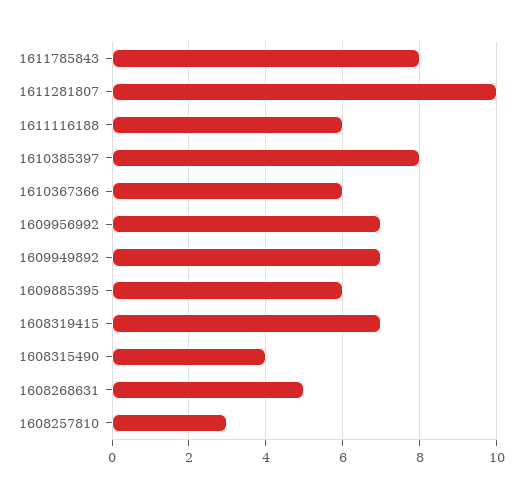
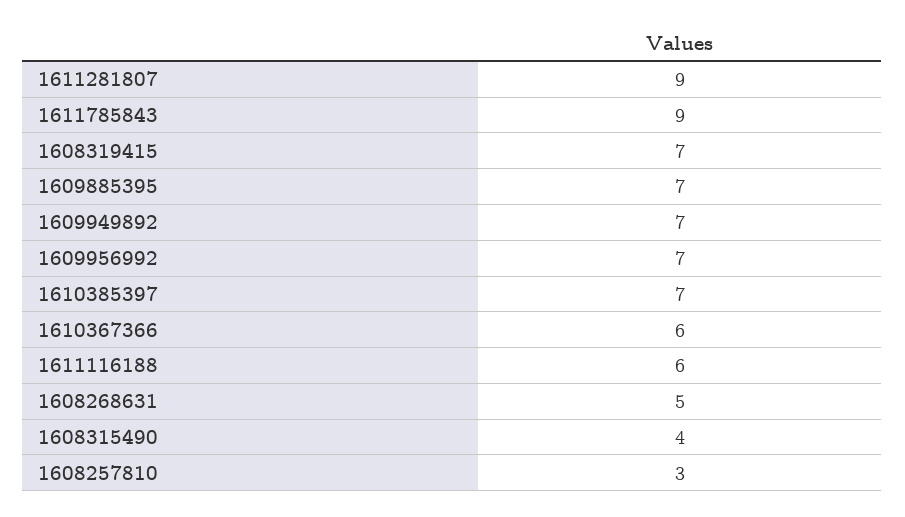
1611785843: 8 -> 9
1611281807: 10 -> 9
1610385397: 8 -> 7
1609885395: 6 -> 7

